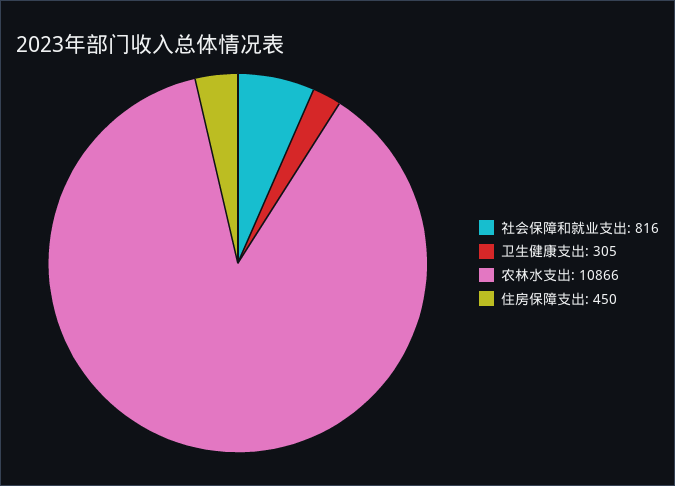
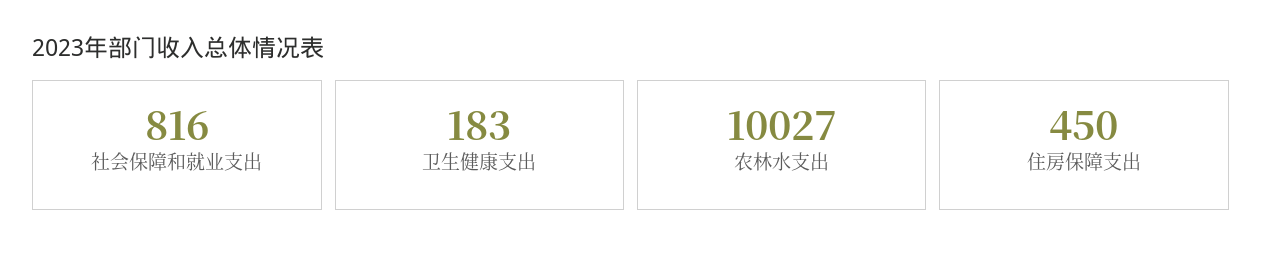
卫生健康支出: 305 -> 183
农林水支出: 10866 -> 10027

